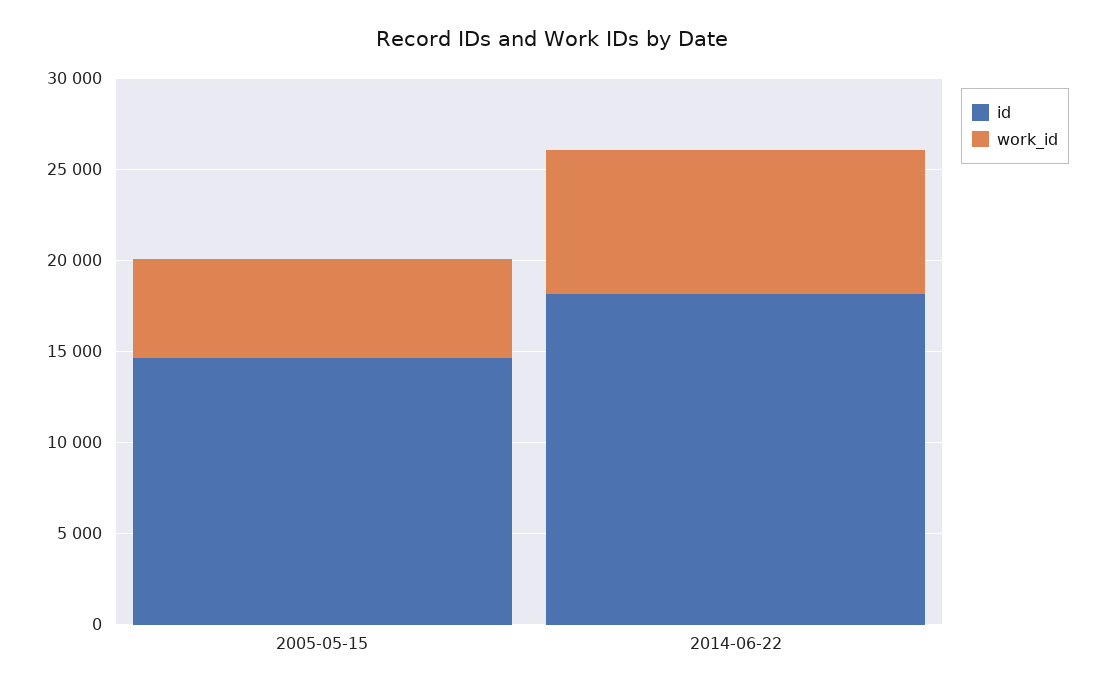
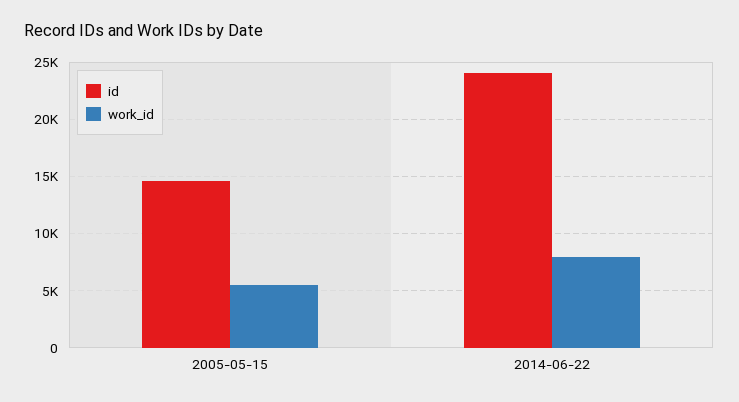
id, 2014-06-22: 18000 -> 24000

